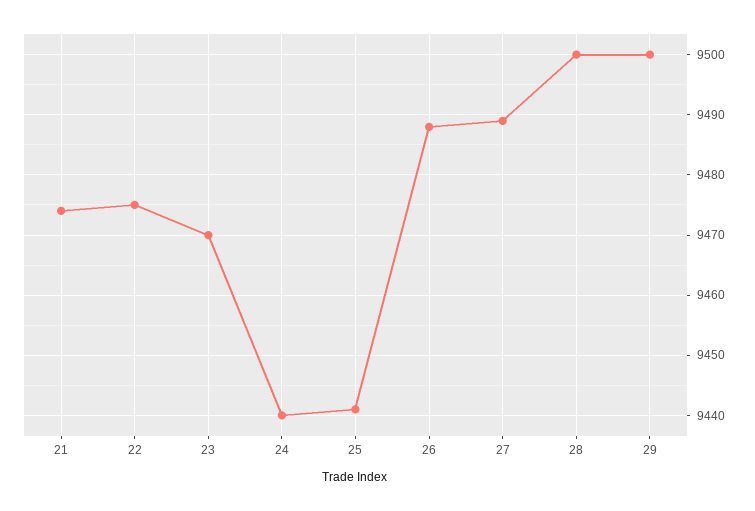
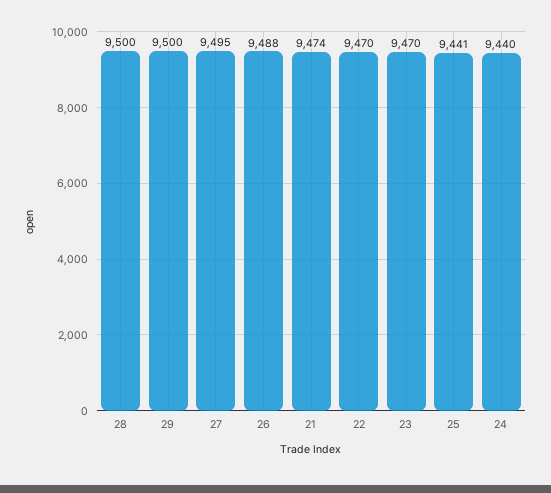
22: 9475 -> 9470
27: 9489 -> 9495

